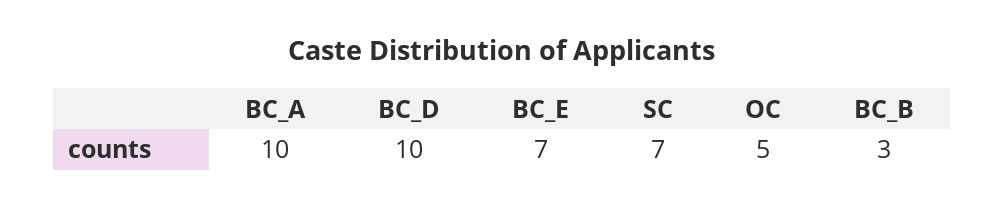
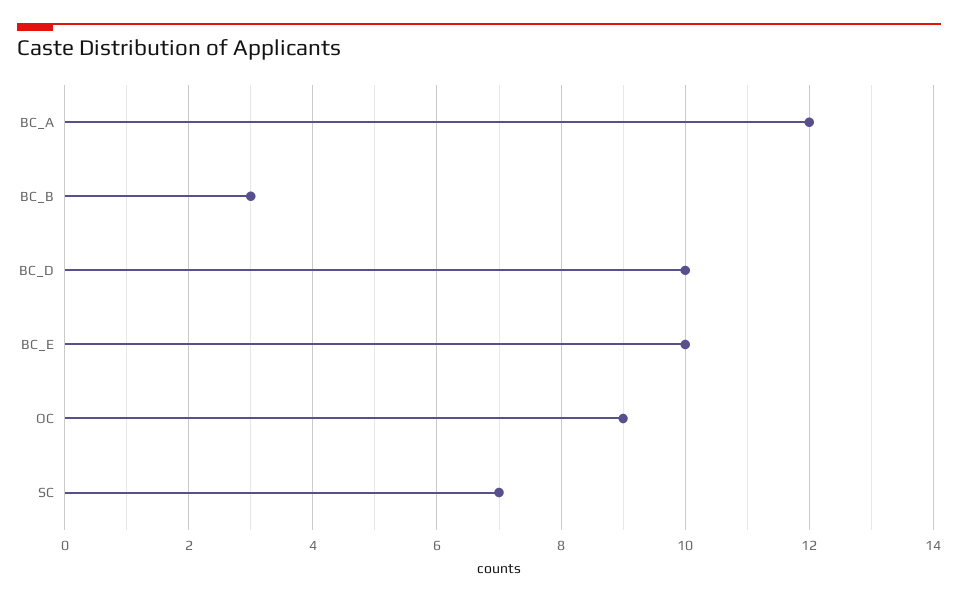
BC_A: 10 -> 12
BC_E: 7 -> 10
OC: 5 -> 9

